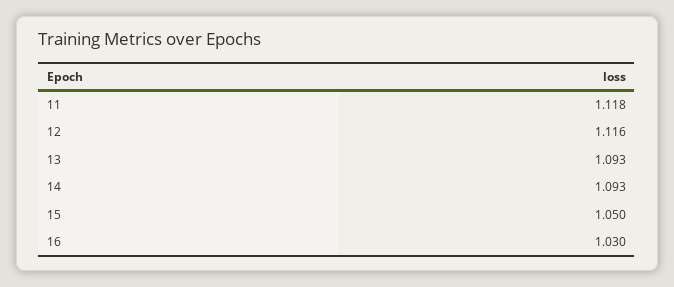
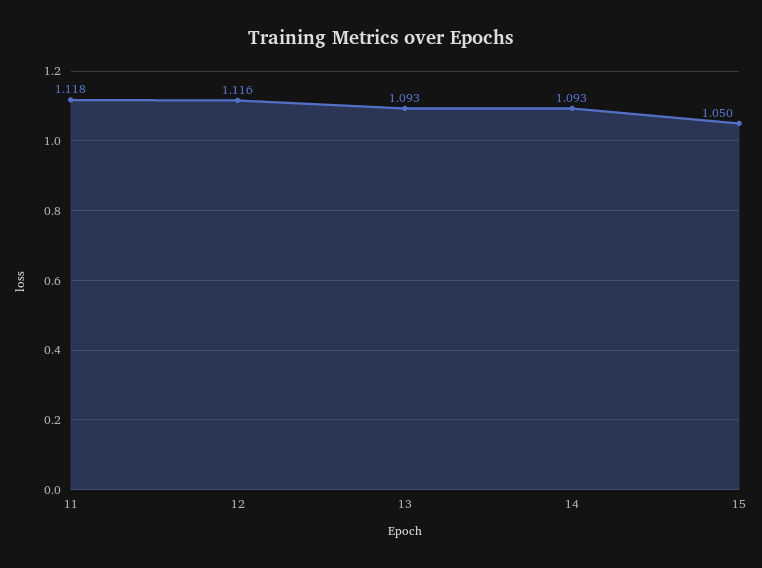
16: 1.03 -> none

